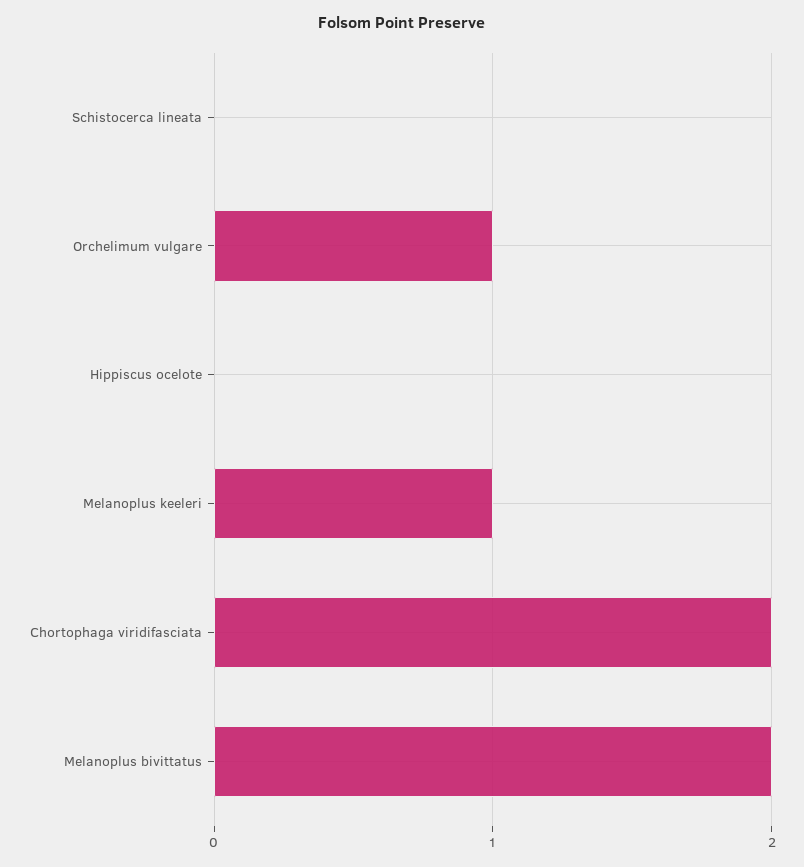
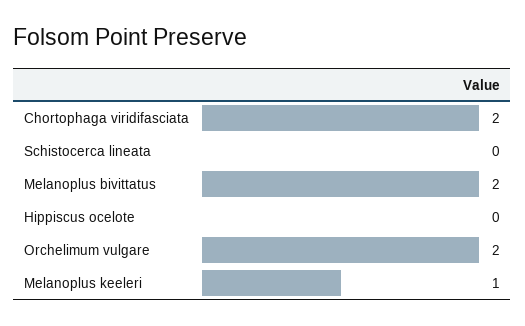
Orchelimum vulgare: 1 -> 2

